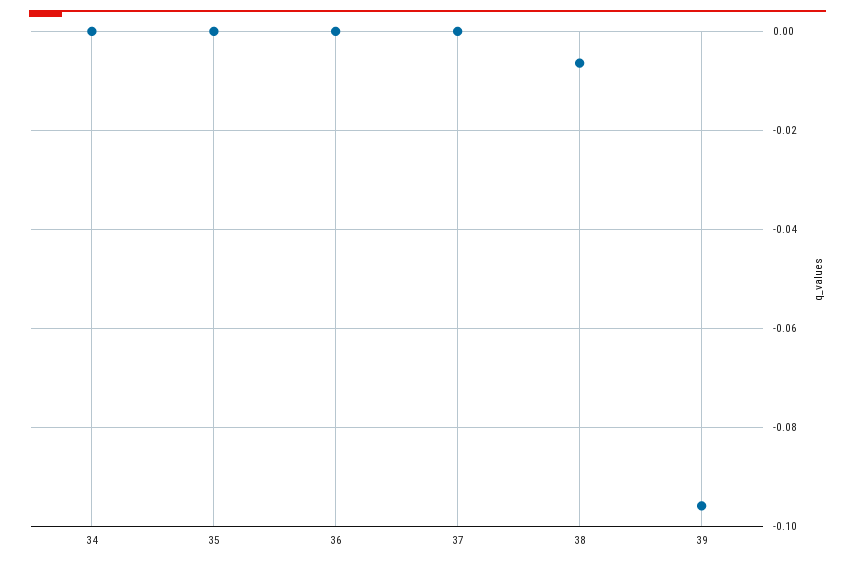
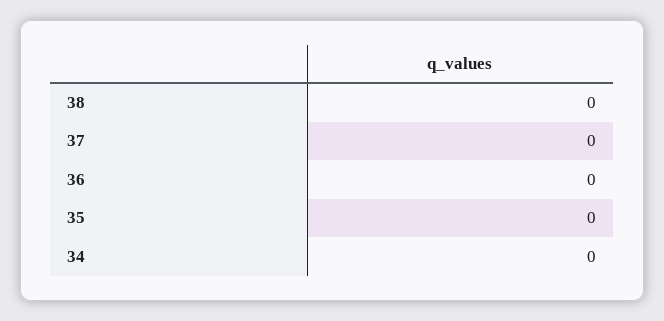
38: -0.006 -> 0
39: -0.096 -> none

